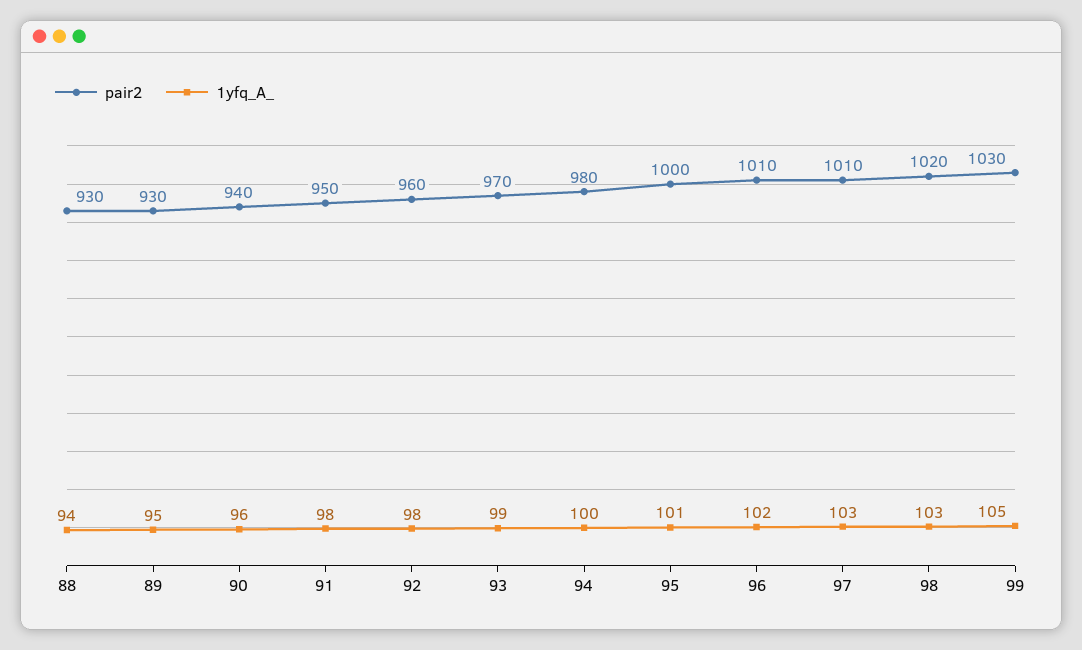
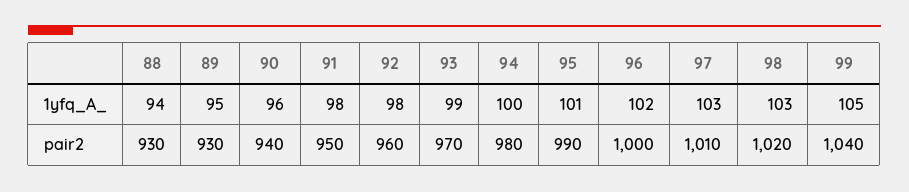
pair2, 95: 1000 -> 990
pair2, 96: 1010 -> 1000
pair2, 99: 1030 -> 1040

